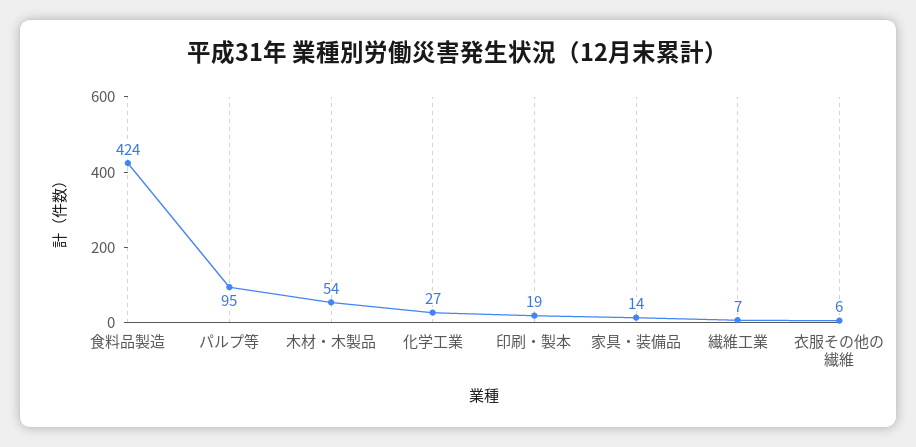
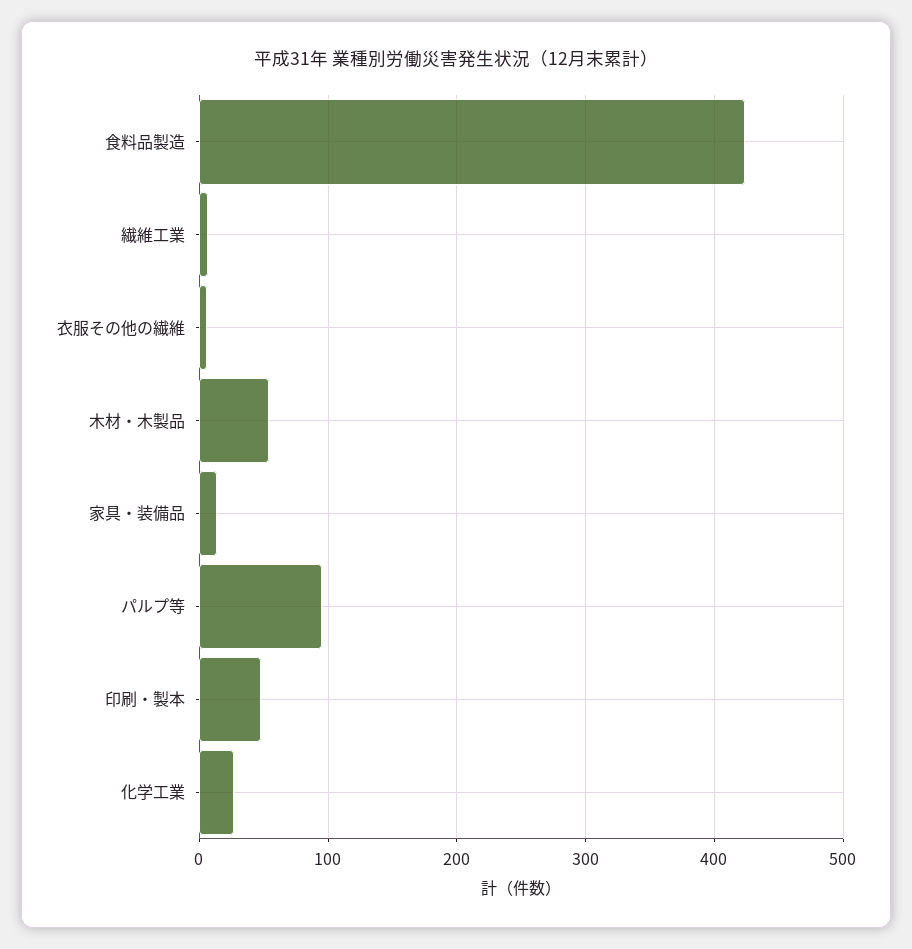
印刷・製本: 19 -> 50

